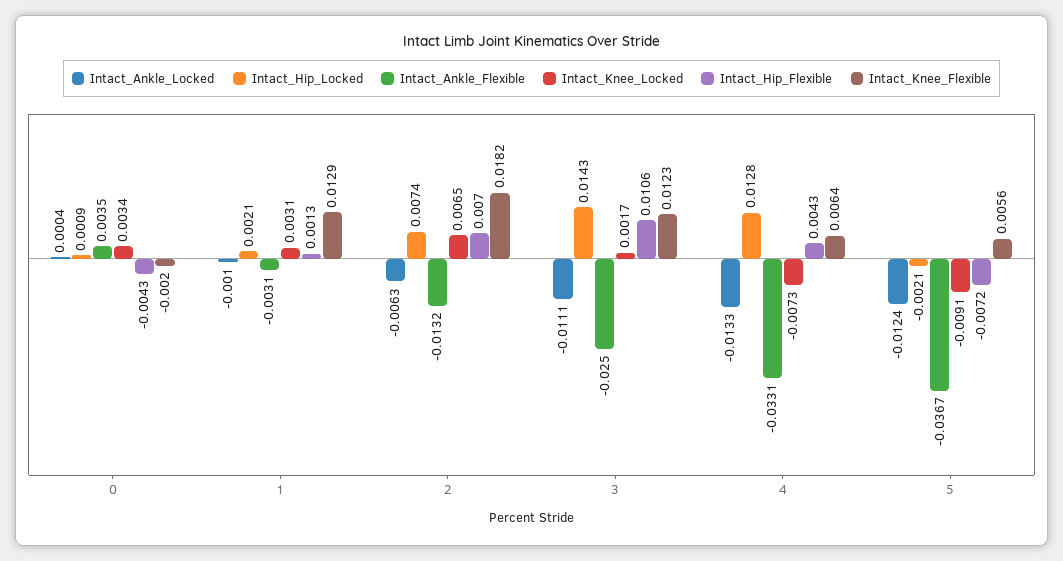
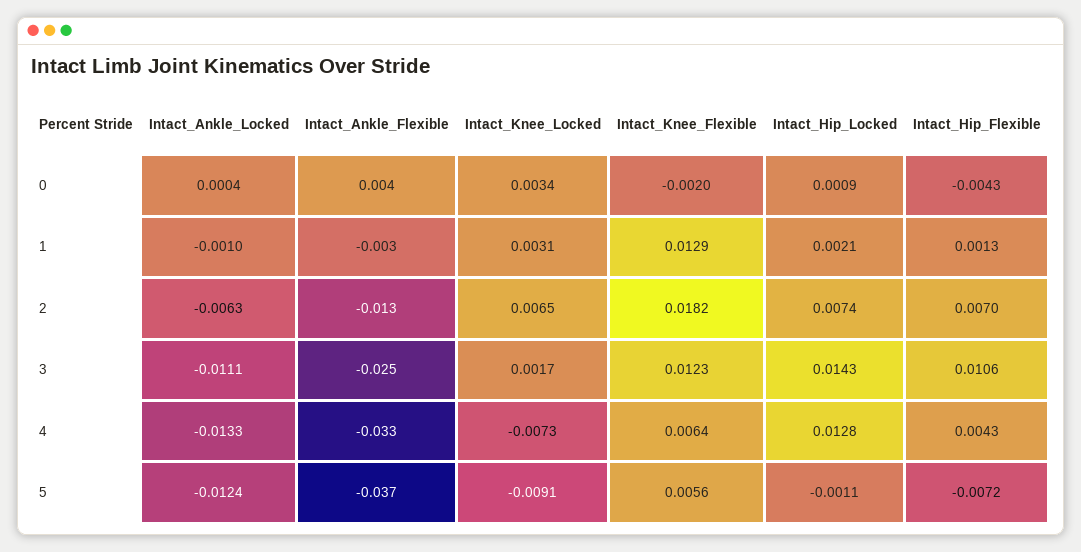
Intact_Hip_Locked, 5: -0.0021 -> -0.0011

